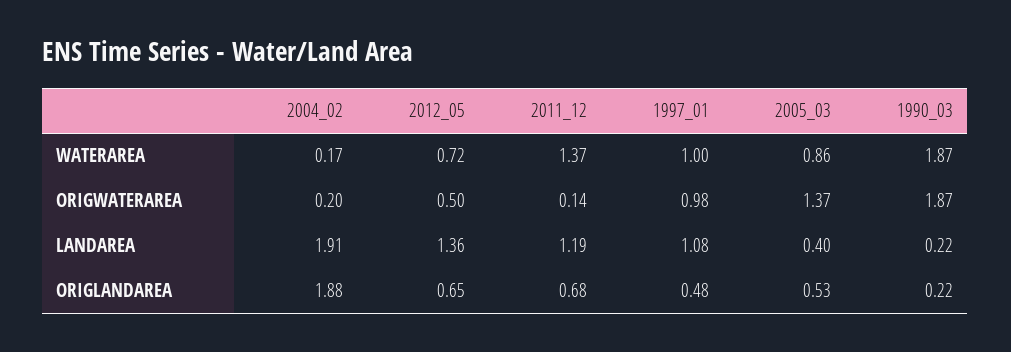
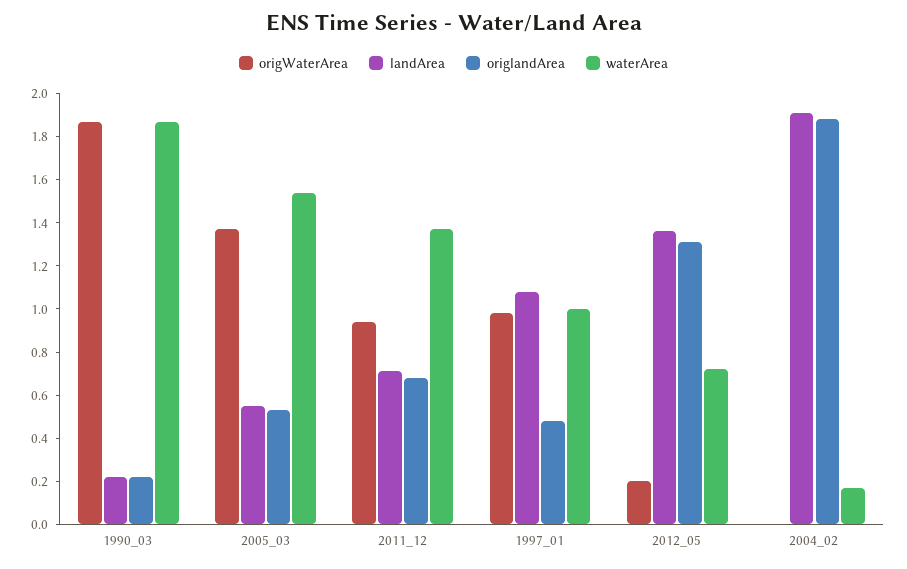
WATERAREA, 2005_03: 0.86 -> 1.55
ORIGWATERAREA, 2004_02: 0.2 -> 0
ORIGWATERAREA, 2012_05: 0.5 -> 0.2
ORIGWATERAREA, 2011_12: 0.14 -> 0.95
LANDAREA, 2011_12: 1.19 -> 0.7
LANDAREA, 2005_03: 0.4 -> 0.55
ORIGLANDAREA, 2012_05: 0.65 -> 1.3

